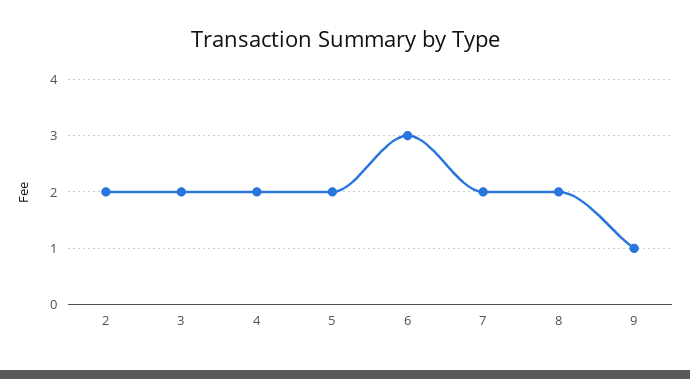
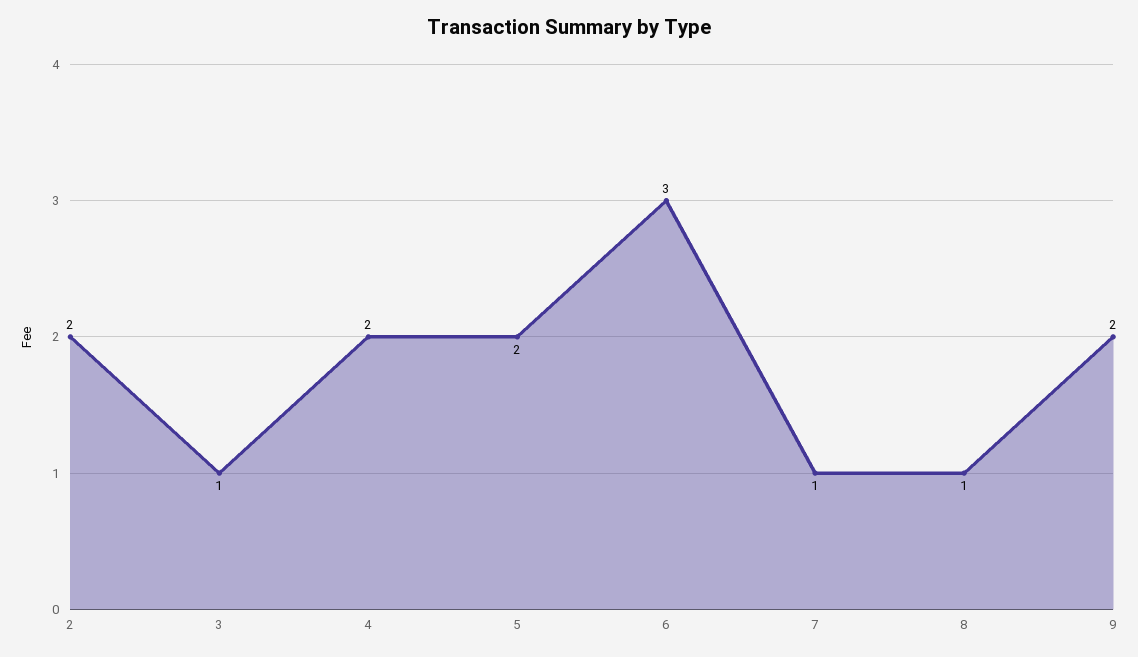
3: 2 -> 1
7: 2 -> 1
8: 2 -> 1
9: 1 -> 2

